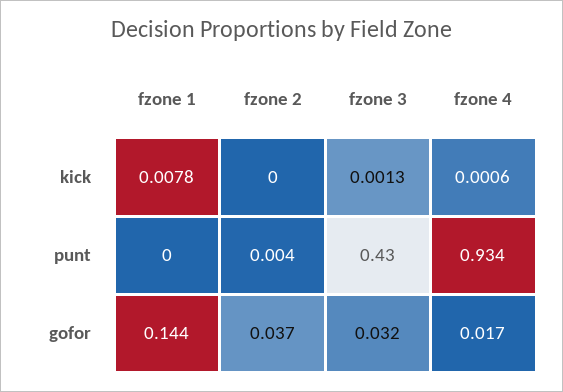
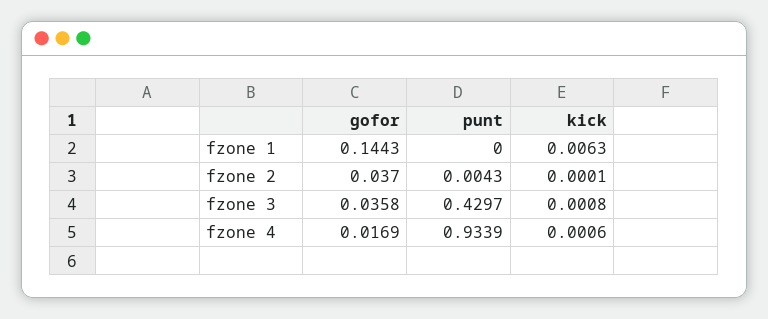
fzone 1, kick: 0.0078 -> 0.0063
fzone 2, kick: 0 -> 0.0001
fzone 3, kick: 0.0013 -> 0.0008
fzone 3, gofor: 0.032 -> 0.0358

